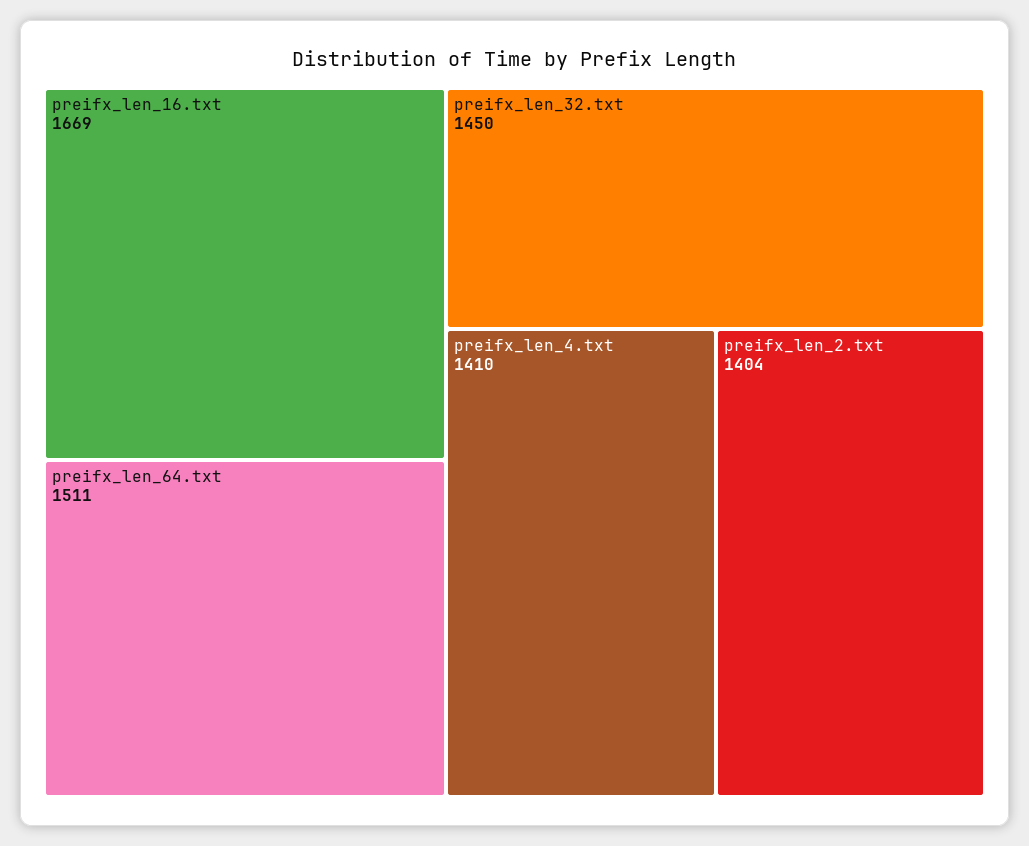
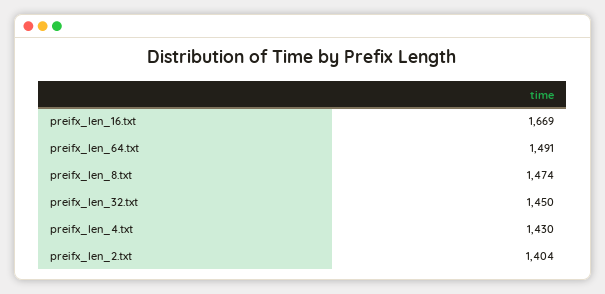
preifx_len_64.txt: 1511 -> 1491
preifx_len_4.txt: 1410 -> 1430
preifx_len_8.txt: none -> 1474

